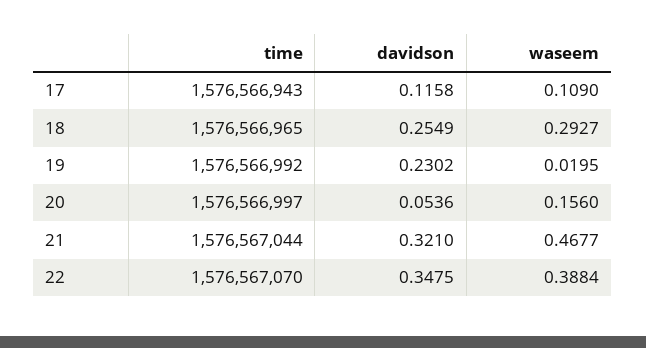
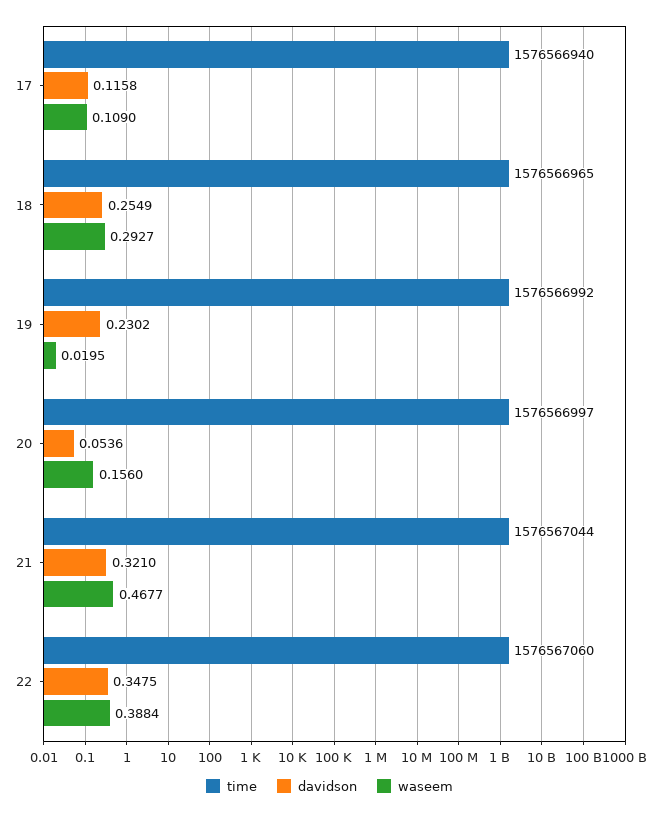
time, 17: 1576566943 -> 1576566940
time, 22: 1576567070 -> 1576567060

